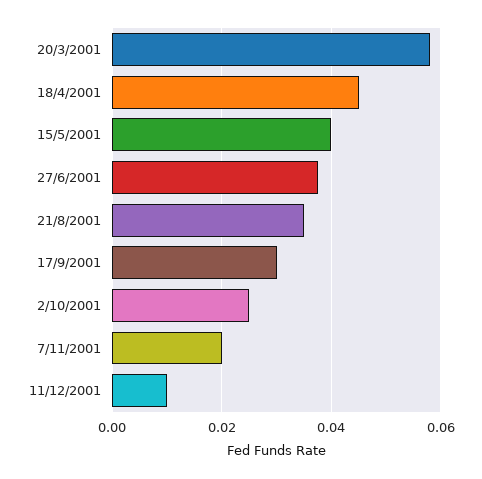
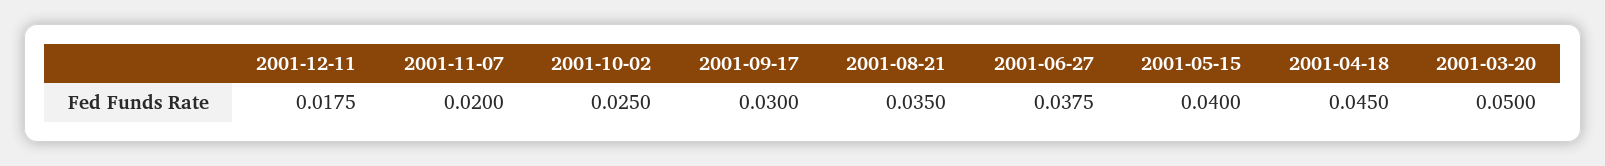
20/3/2001: 0.058 -> 0.05
11/12/2001: 0.01 -> 0.0175

